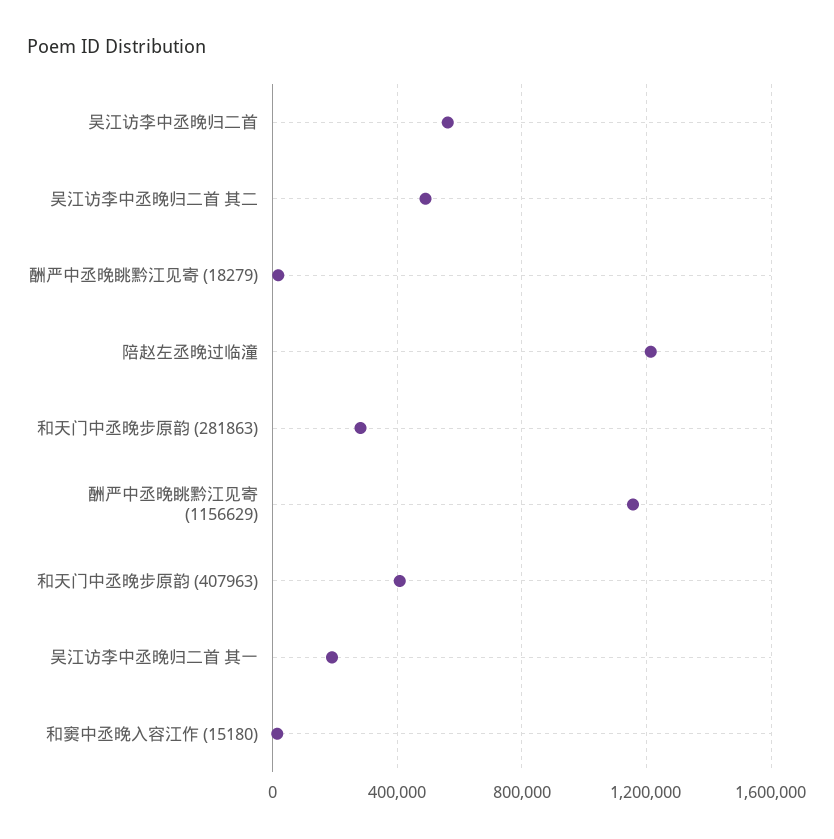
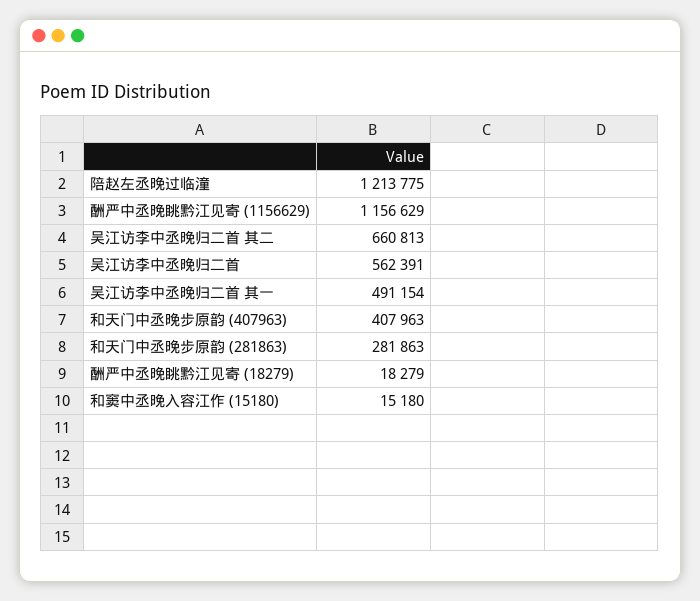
吴江访李中丞晚归二首 其二: 500000 -> 660813
吴江访李中丞晚归二首 其一: 200000 -> 491154

